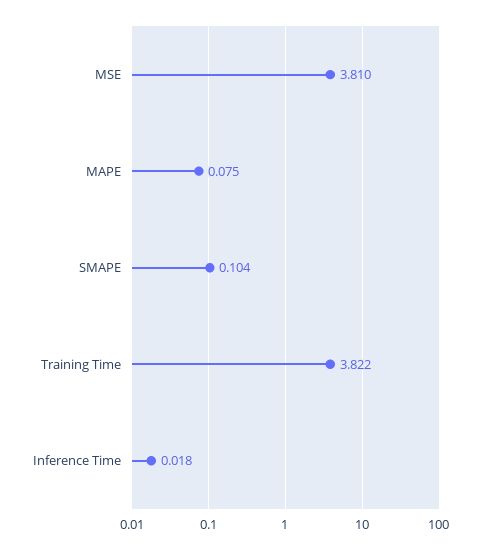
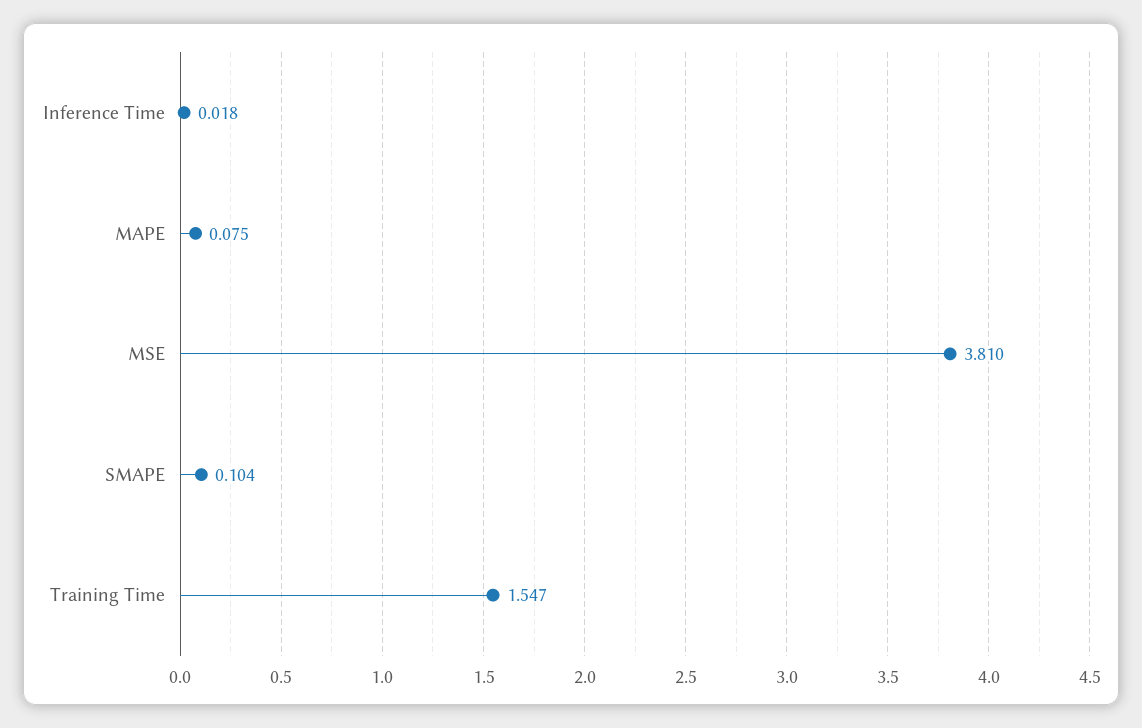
Training Time: 3.822 -> 1.547

